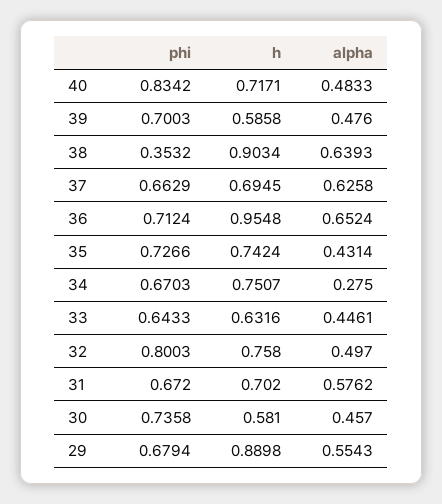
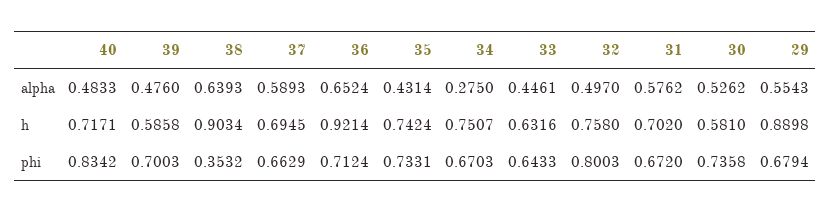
alpha, 37: 0.6258 -> 0.5893
h, 36: 0.9548 -> 0.9214
phi, 35: 0.7266 -> 0.7331
alpha, 30: 0.457 -> 0.5262

